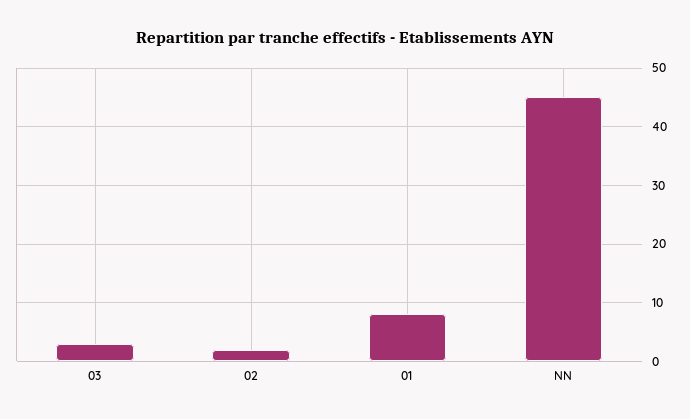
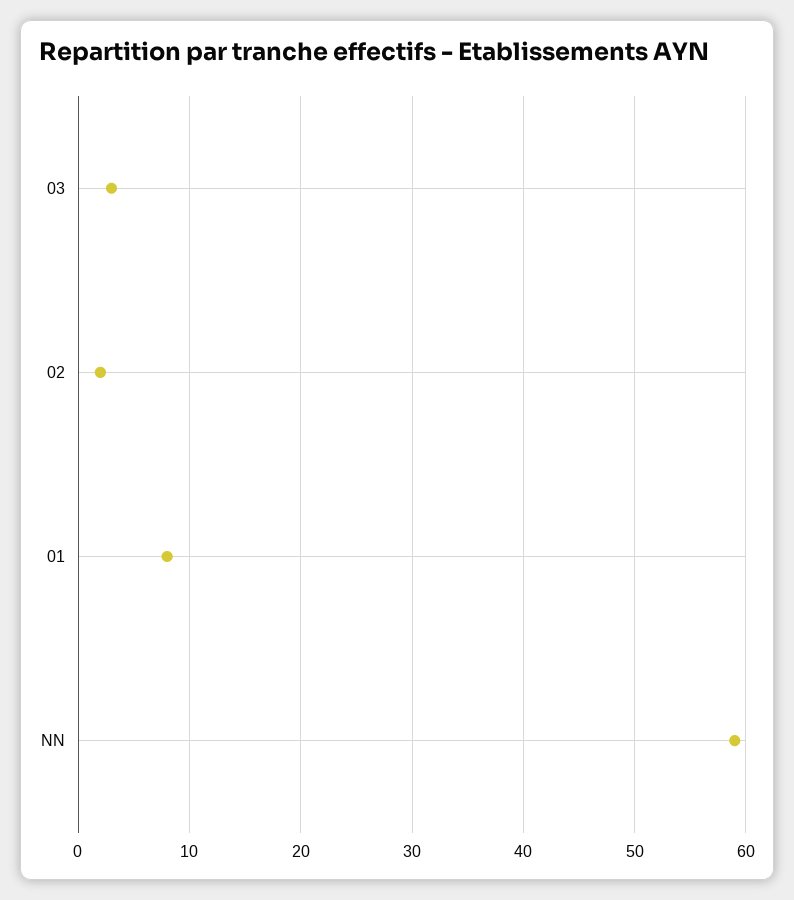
NN: 45 -> 59

